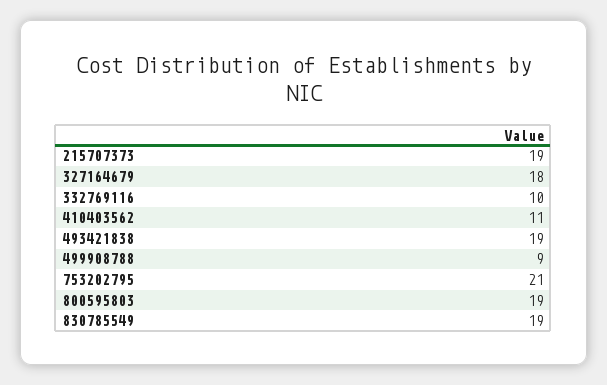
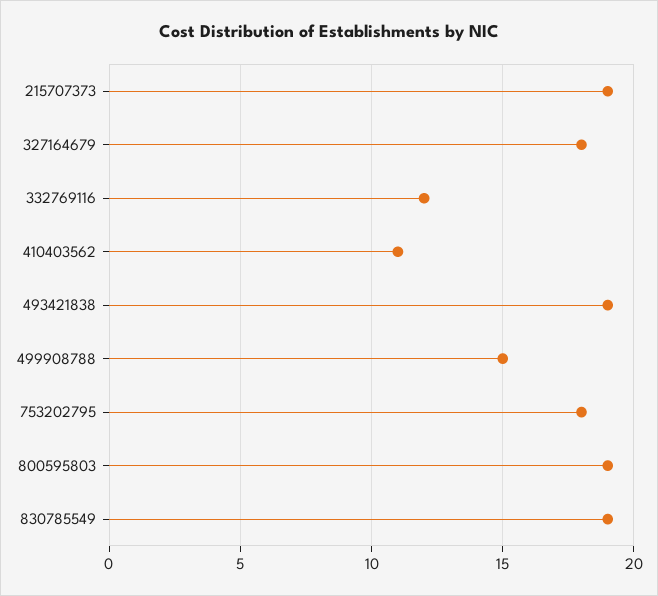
332769116: 10 -> 12
499908788: 9 -> 15
753202795: 21 -> 18

